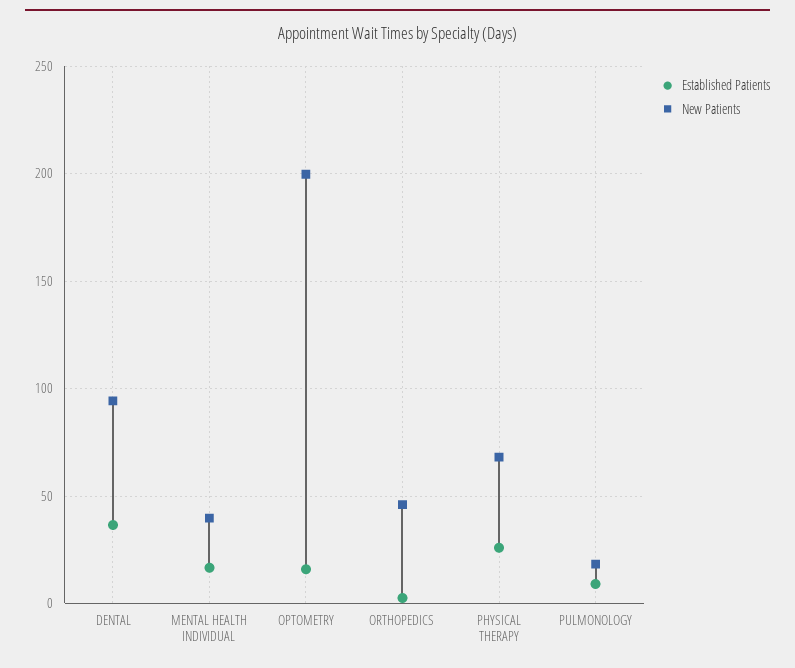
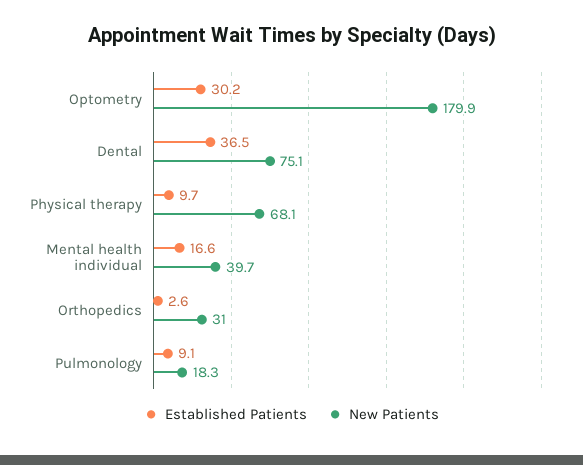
New Patients, DENTAL: 95 -> 75.1
Established Patients, OPTOMETRY: 15 -> 30.2
New Patients, OPTOMETRY: 200 -> 179.9
New Patients, ORTHOPEDICS: 45 -> 31
Established Patients, PHYSICAL THERAPY: 25 -> 9.7

